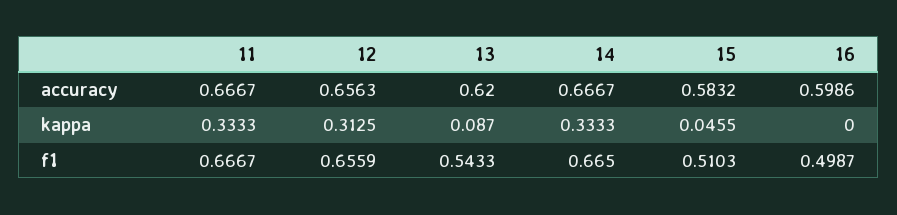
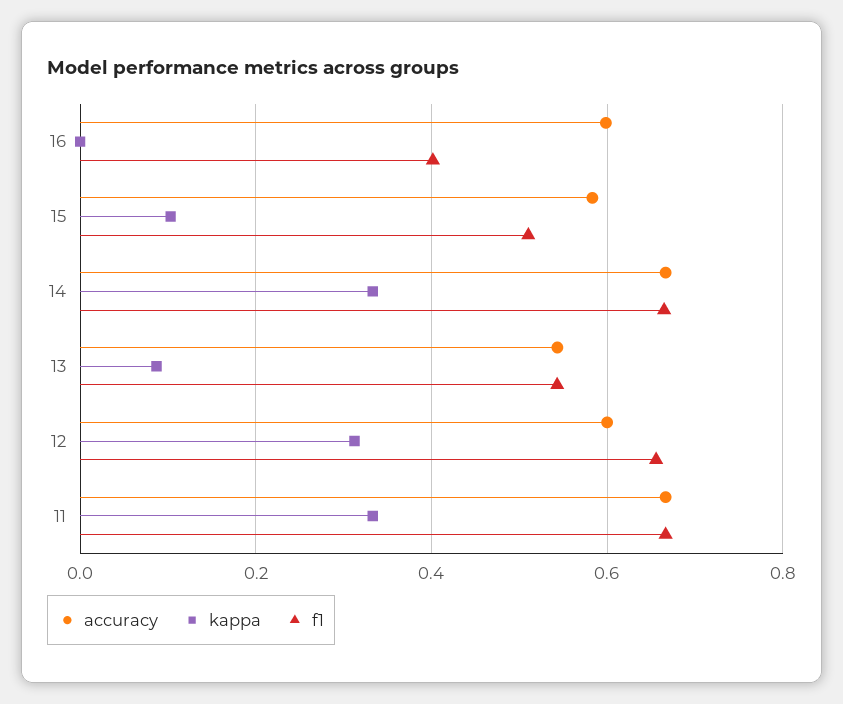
accuracy, 12: 0.6563 -> 0.6
accuracy, 13: 0.62 -> 0.54
kappa, 15: 0.0455 -> 0.1
f1, 16: 0.4987 -> 0.4

